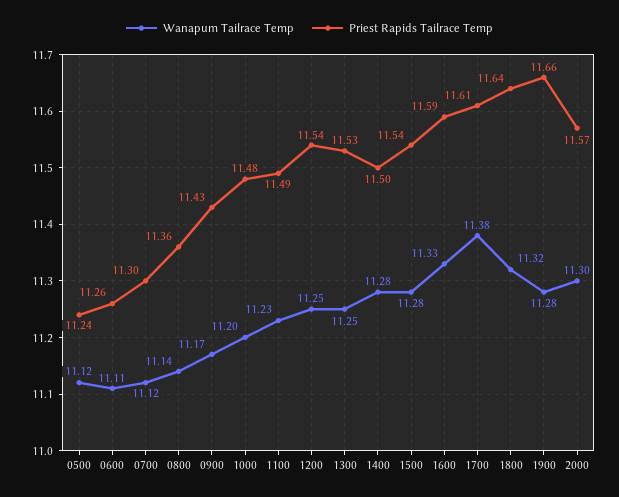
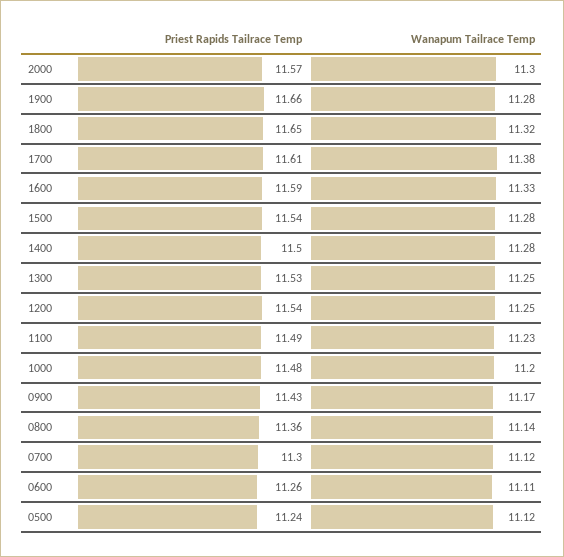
Priest Rapids Tailrace Temp, 1800: 11.64 -> 11.65

